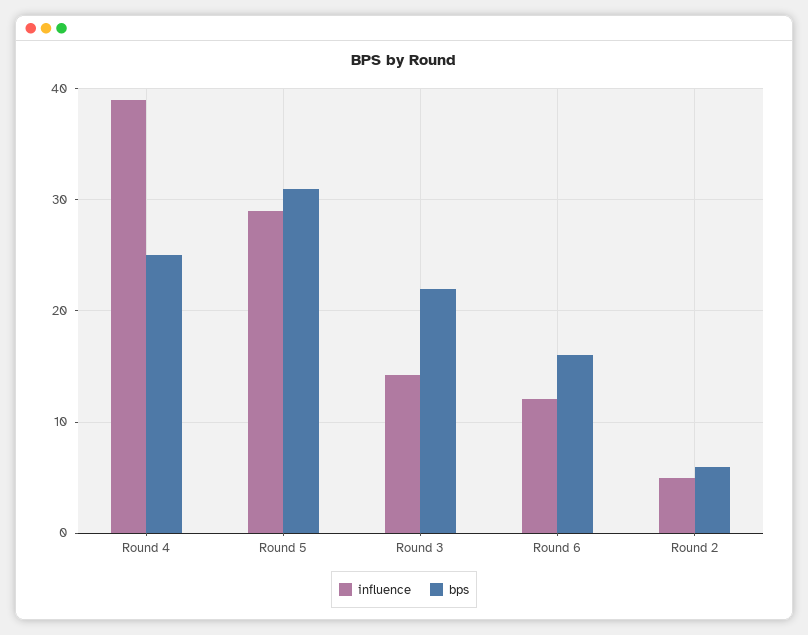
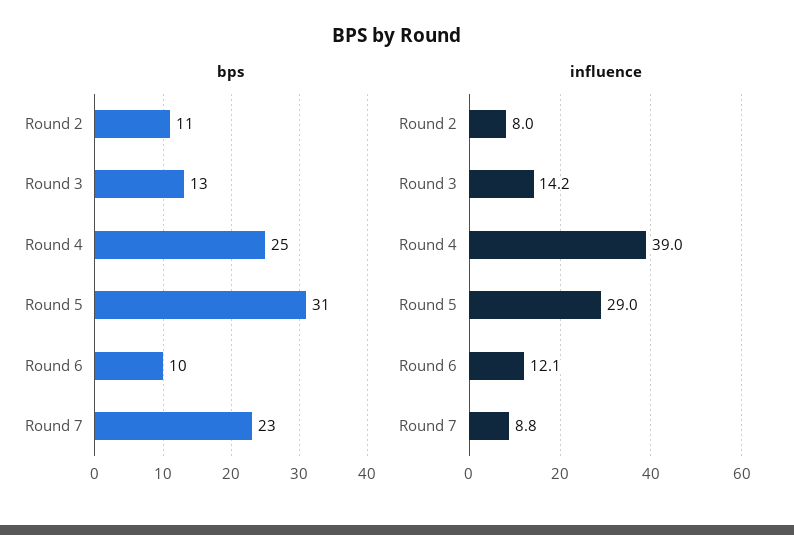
bps, Round 3: 22 -> 13
bps, Round 6: 16 -> 10
influence, Round 2: 5 -> 8
bps, Round 2: 6 -> 11
bps, Round 7: none -> 23
influence, Round 7: none -> 8.8

